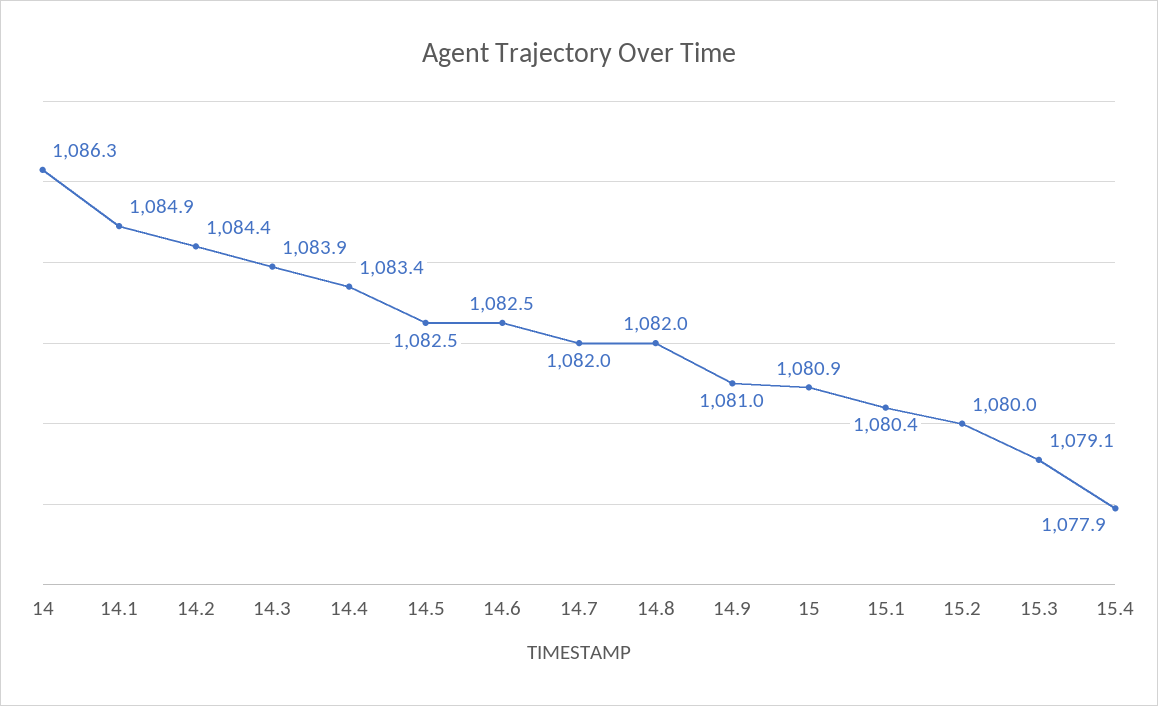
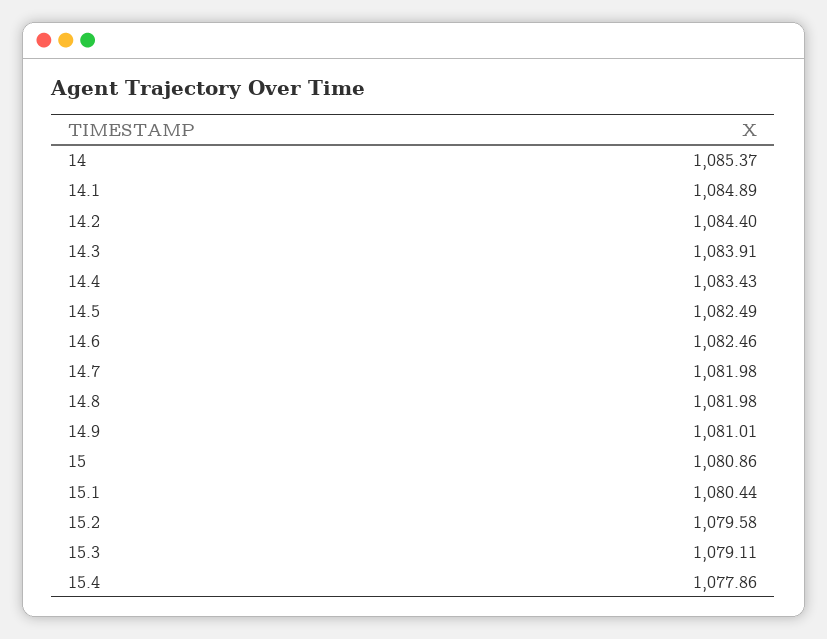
14: 1086.3 -> 1085.37
15.2: 1080 -> 1079.58

